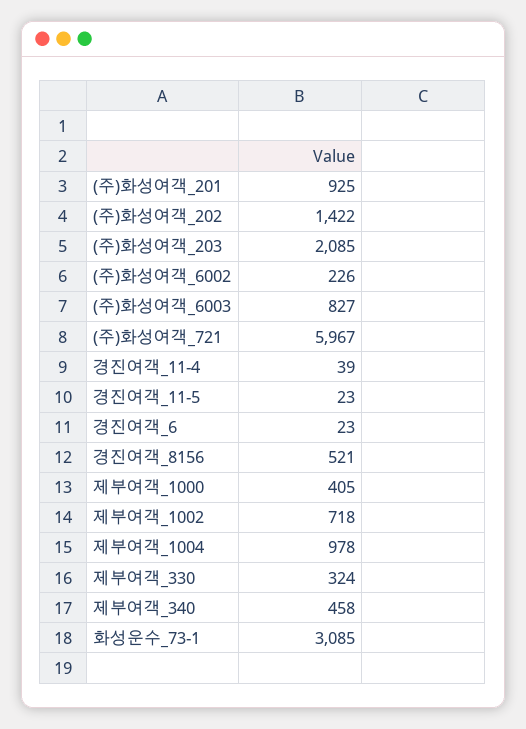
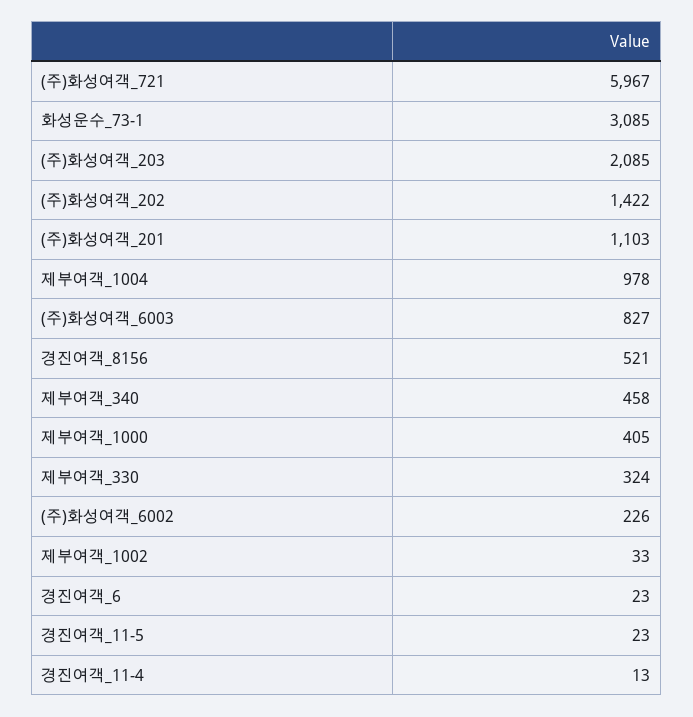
(주)화성여객_201: 925 -> 1103
경진여객_11-4: 39 -> 13
제부여객_1002: 718 -> 33

